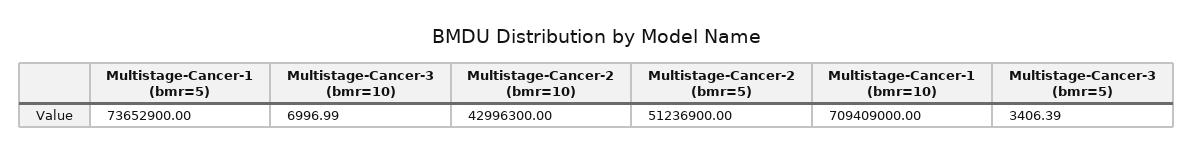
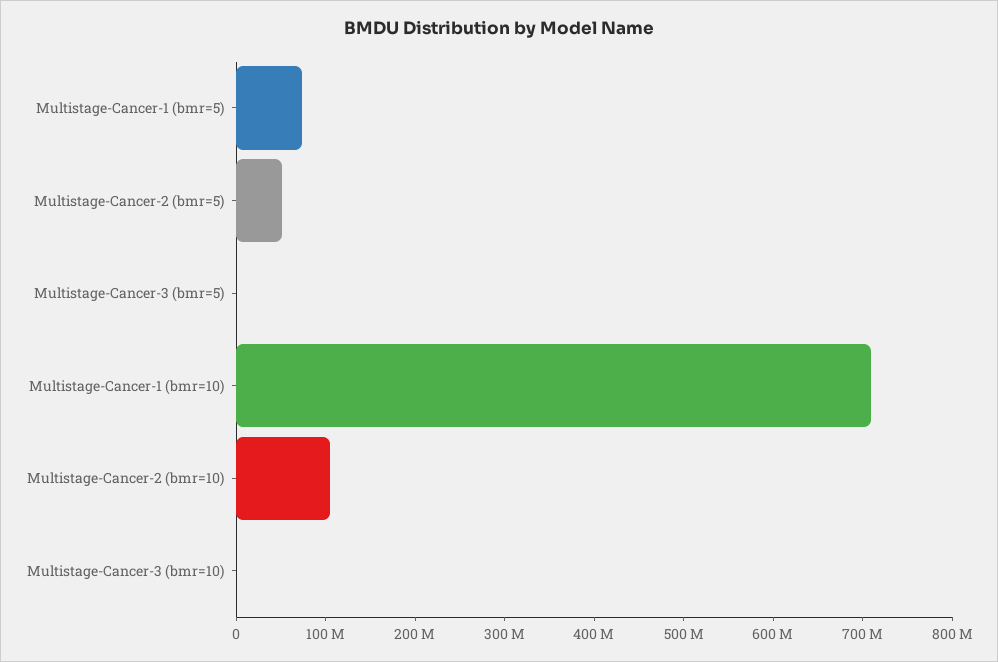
Multistage-Cancer-2 (bmr=10): 42996300 -> 100000000

